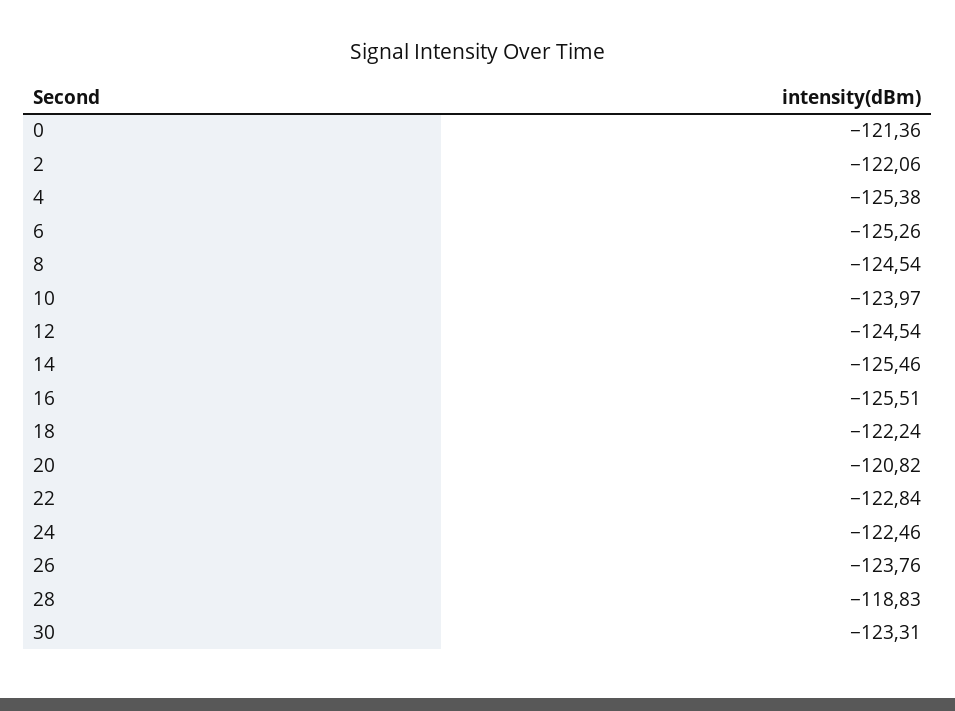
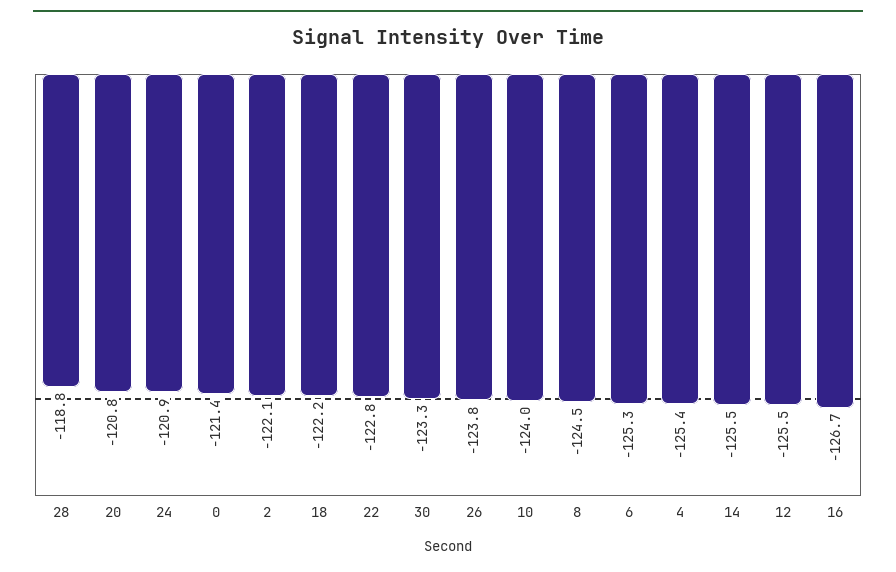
12: -124.54 -> -125.5
16: -125.51 -> -126.7
24: -122.46 -> -120.9

